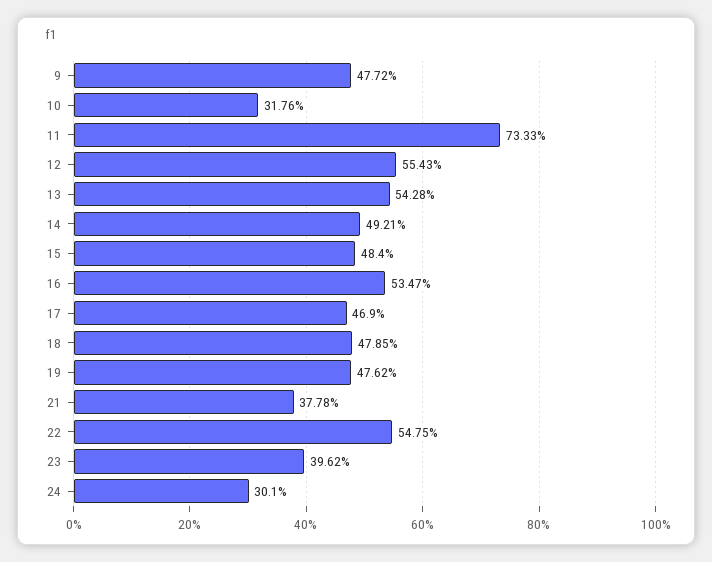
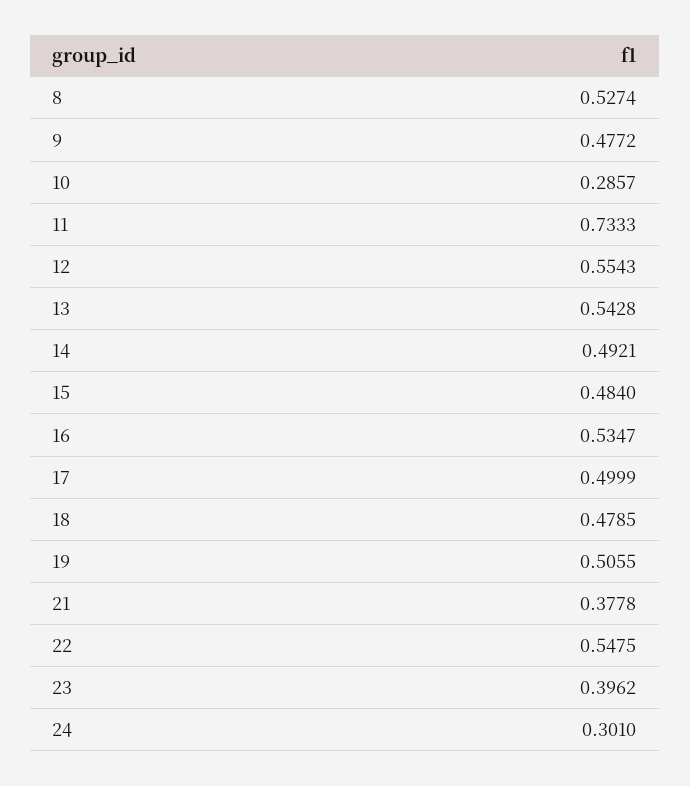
10: 0.3176 -> 0.2857
17: 0.469 -> 0.4999
19: 0.4762 -> 0.5055
8: none -> 0.5274

